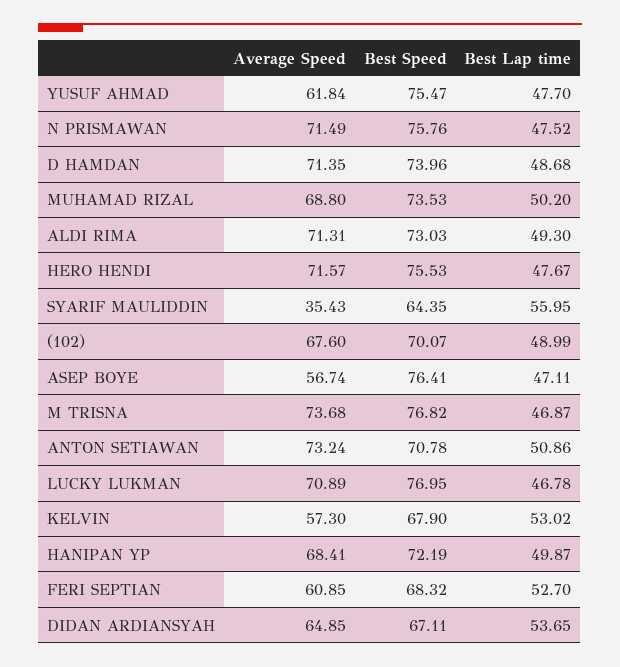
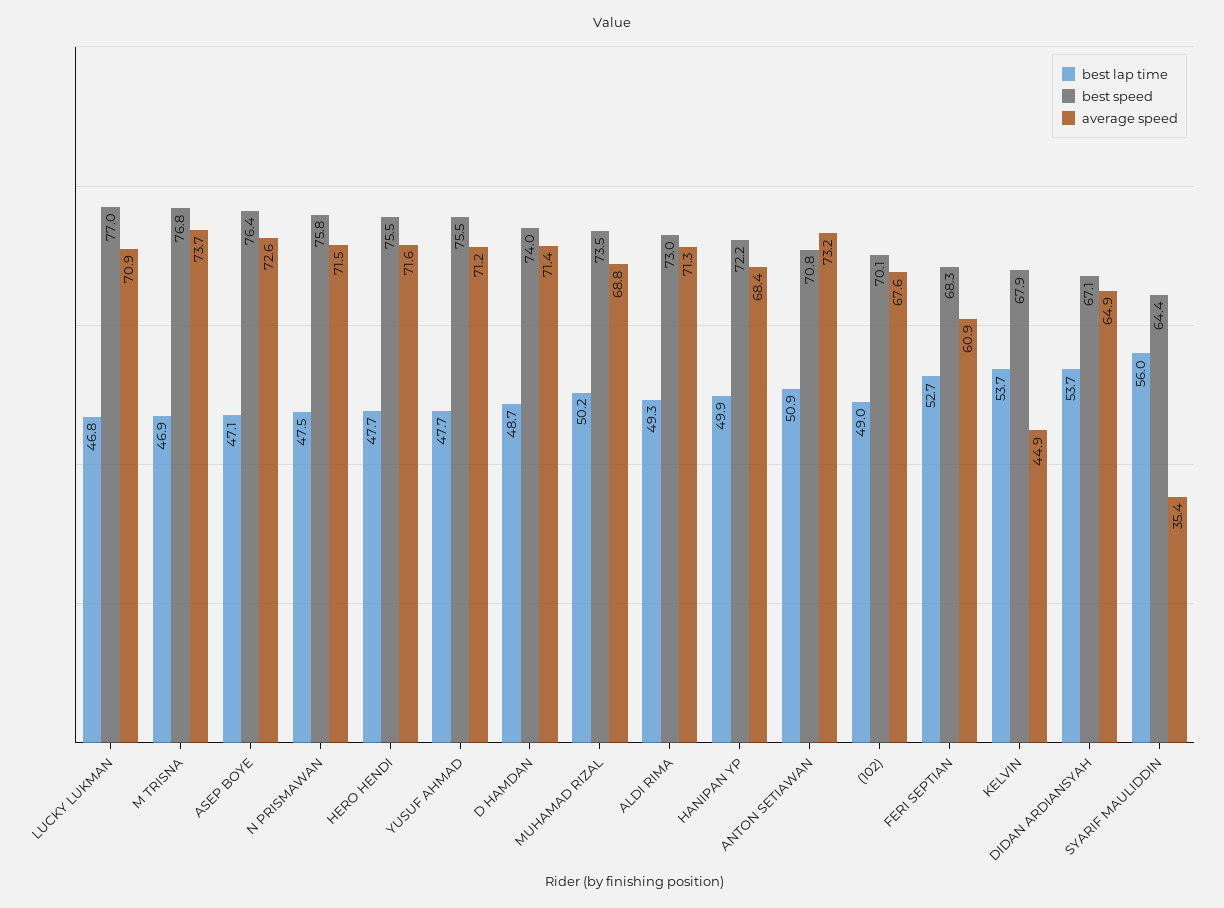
Average Speed, YUSUF AHMAD: 61.84 -> 71.2
Average Speed, ASEP BOYE: 56.74 -> 72.6
Average Speed, KELVIN: 57.3 -> 44.9
Best Lap time, KELVIN: 53.02 -> 53.7

